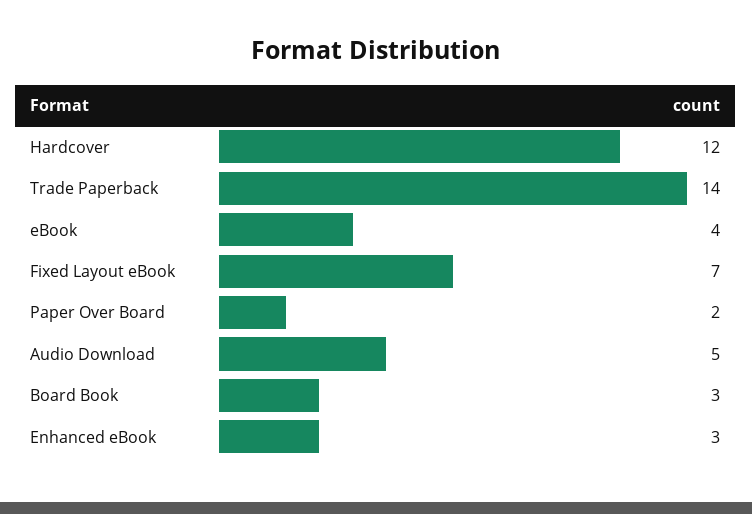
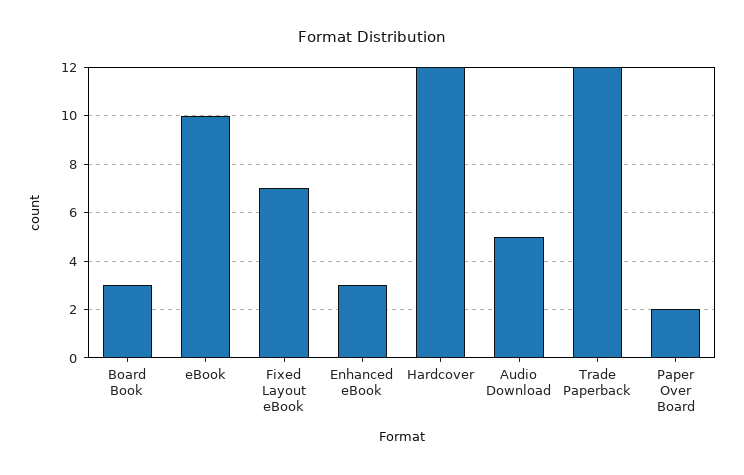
Trade Paperback: 14 -> 12
eBook: 4 -> 10

